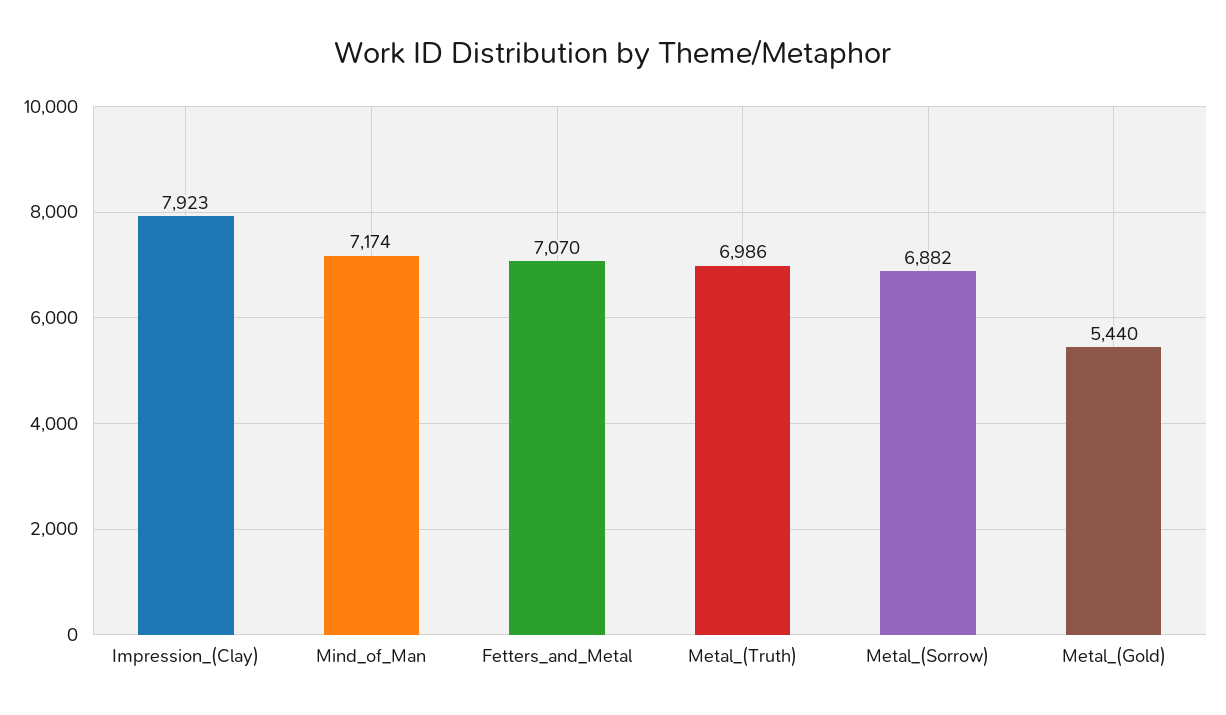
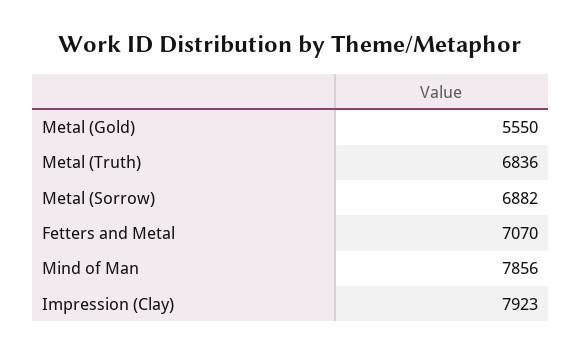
Mind_of_Man: 7174 -> 7856
Metal_(Truth): 6986 -> 6836
Metal_(Gold): 5440 -> 5550

